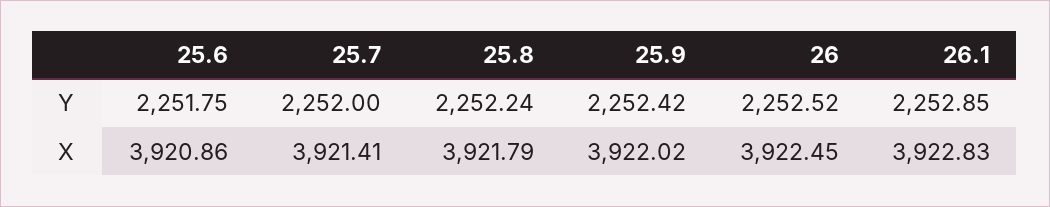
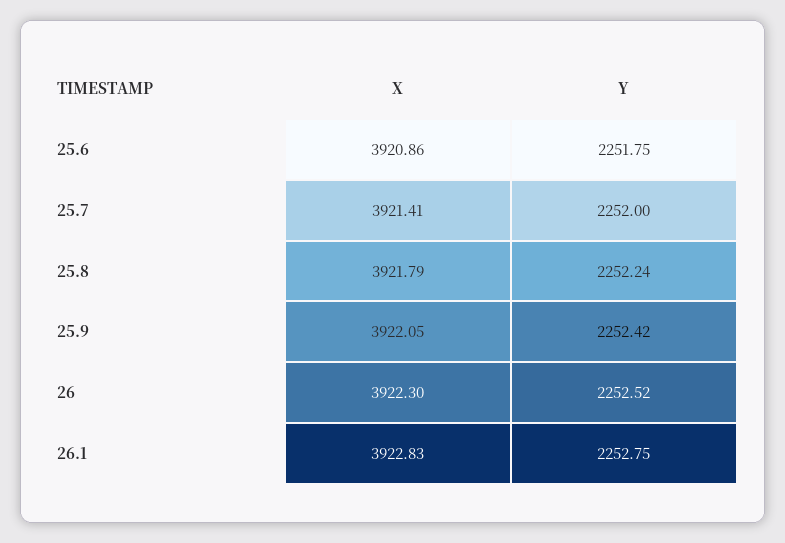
26.1, Y: 2252.85 -> 2252.75
25.9, X: 3922.02 -> 3922.05
26, X: 3922.45 -> 3922.3

